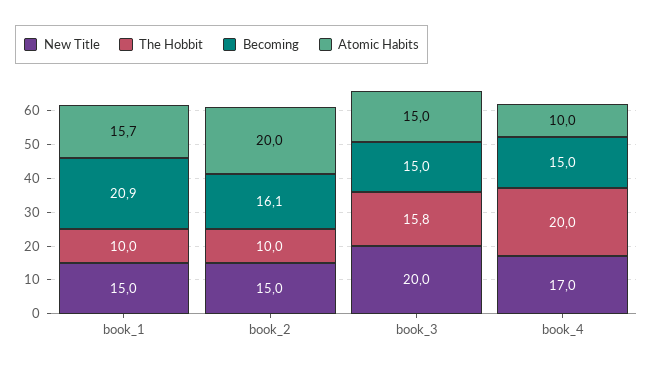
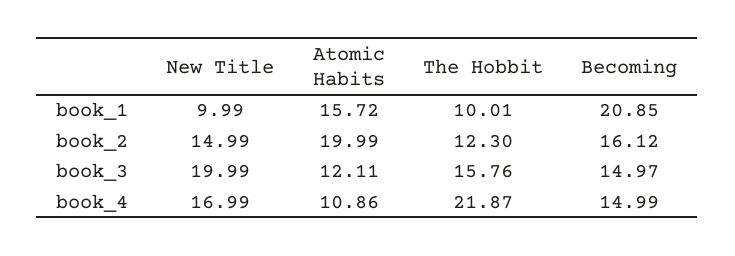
New Title, book_1: 15 -> 9.99
The Hobbit, book_2: 10 -> 12.3
Atomic Habits, book_3: 15 -> 12.11
The Hobbit, book_4: 20 -> 21.87
Atomic Habits, book_4: 10 -> 10.86

